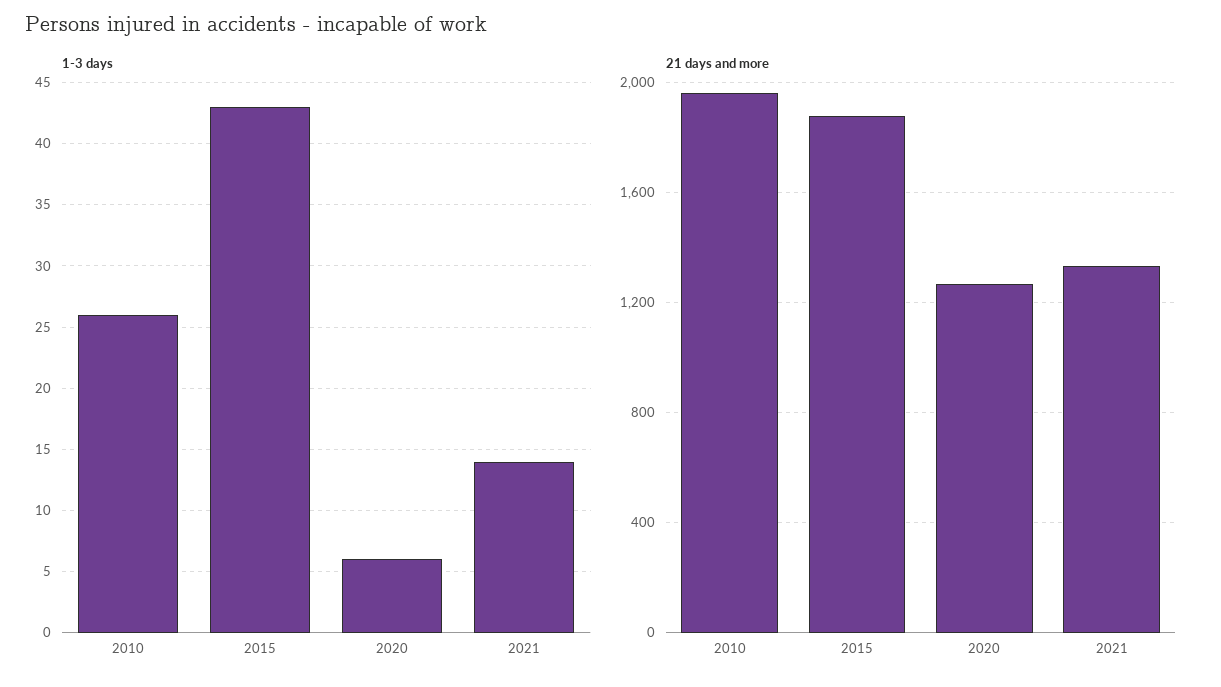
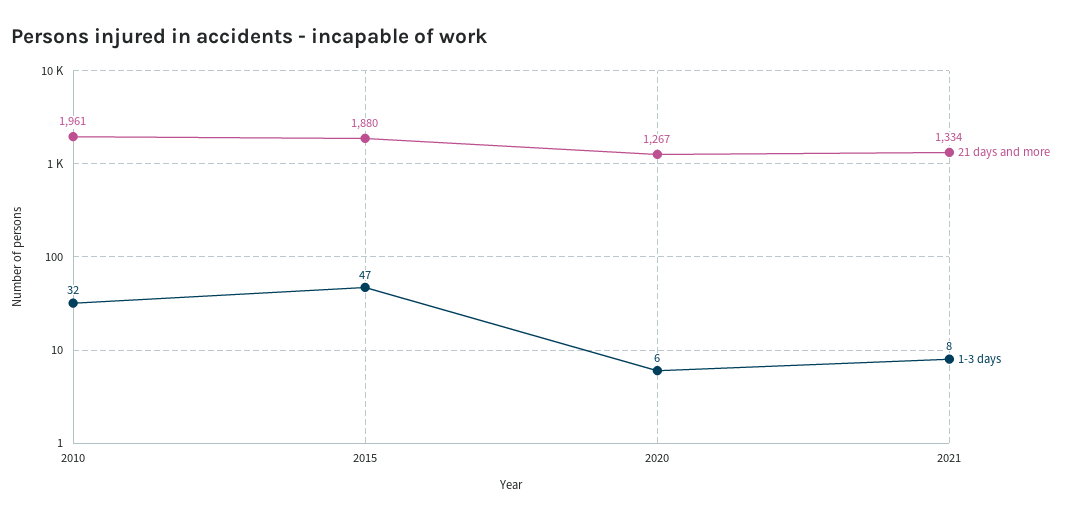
1-3 days, 2010: 26 -> 32
1-3 days, 2015: 43 -> 47
1-3 days, 2021: 14 -> 8

